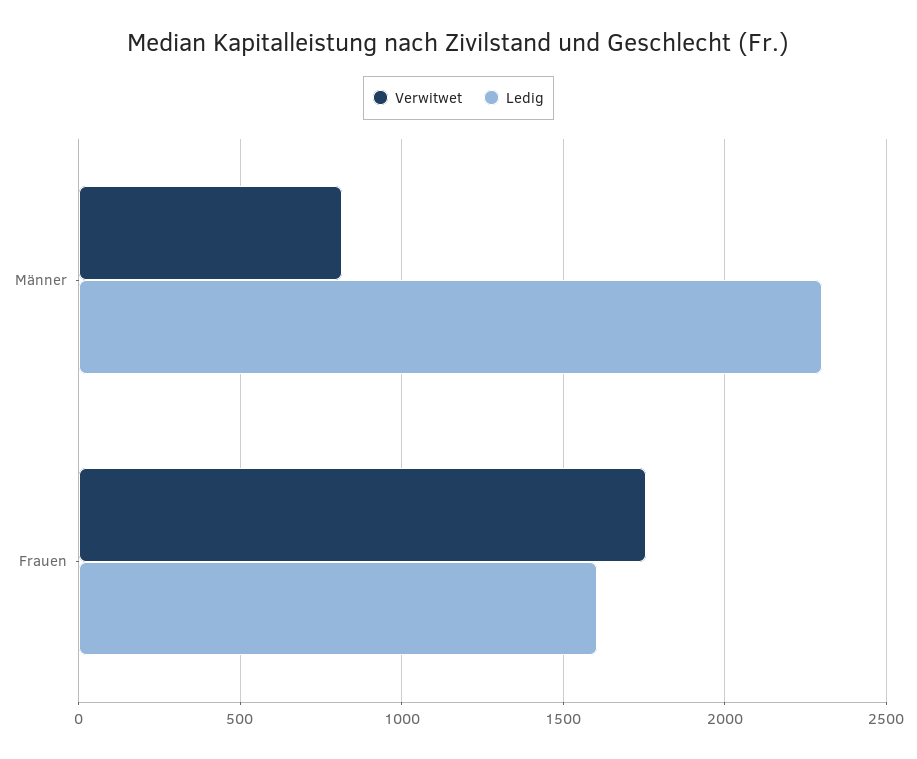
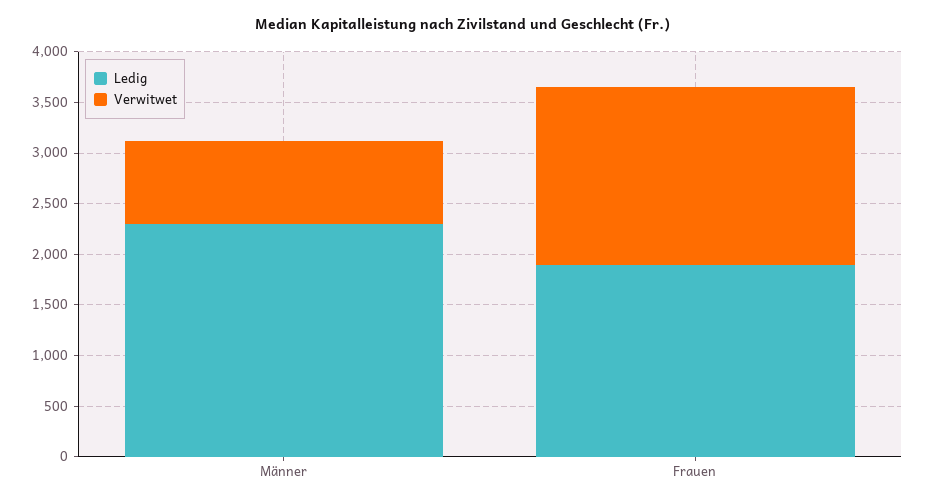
Ledig, Frauen: 1600 -> 1900

